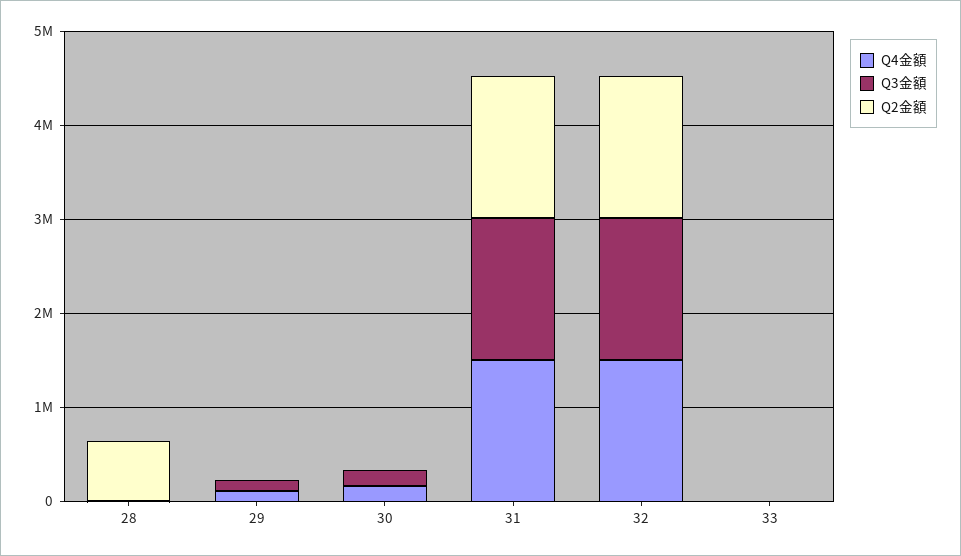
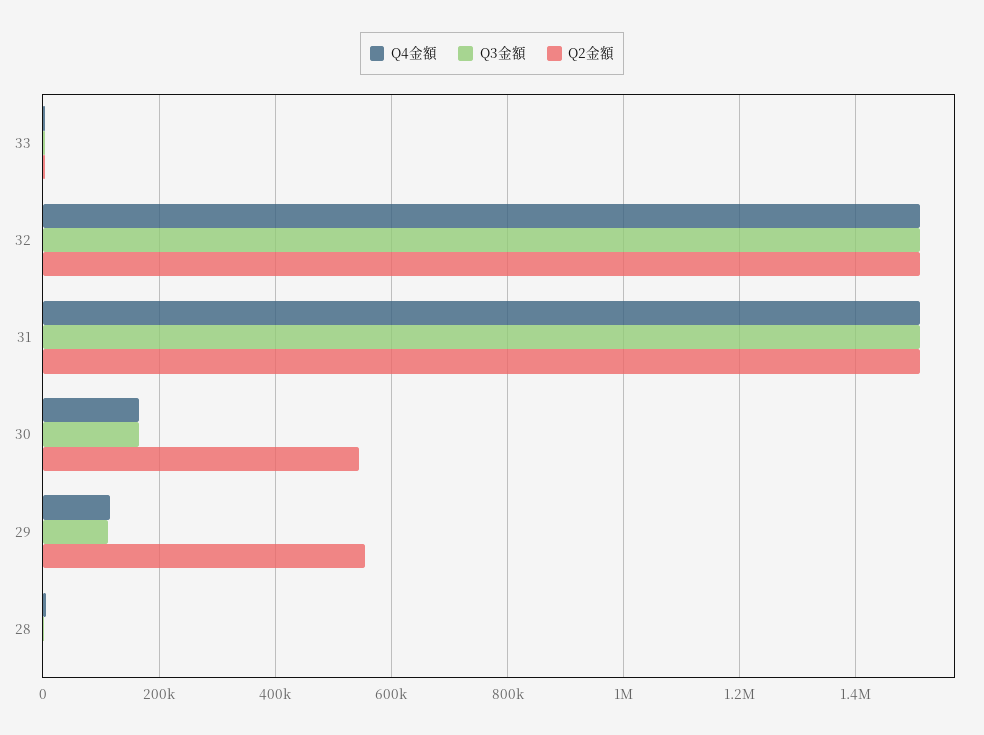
Q2金額, 28: 600000 -> 0
Q2金額, 29: 0 -> 560000
Q2金額, 30: 0 -> 540000

